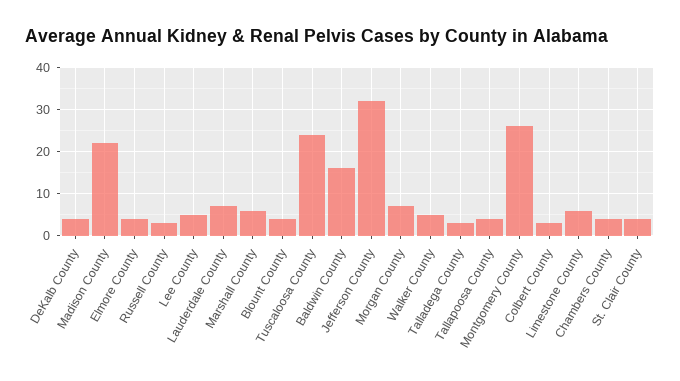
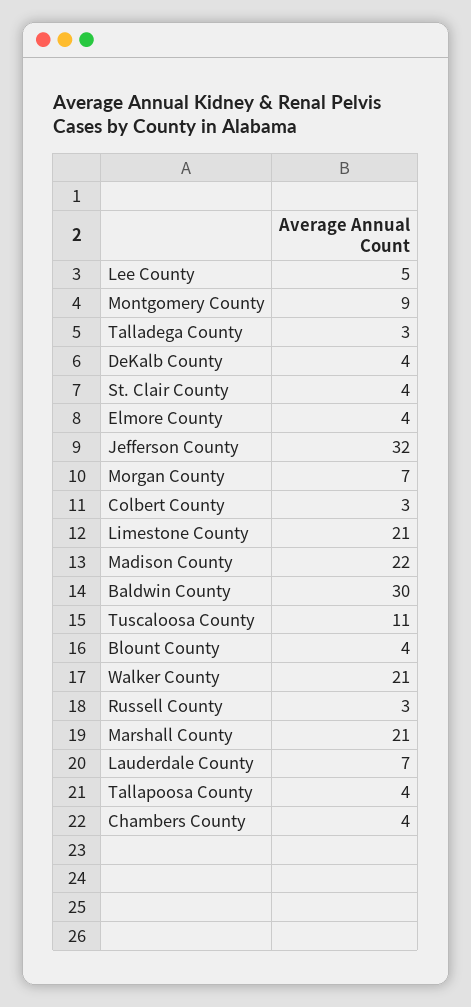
Marshall County: 5 -> 21
Tuscaloosa County: 25 -> 11
Baldwin County: 15 -> 30
Walker County: 5 -> 21
Montgomery County: 25 -> 9
Limestone County: 5 -> 21

